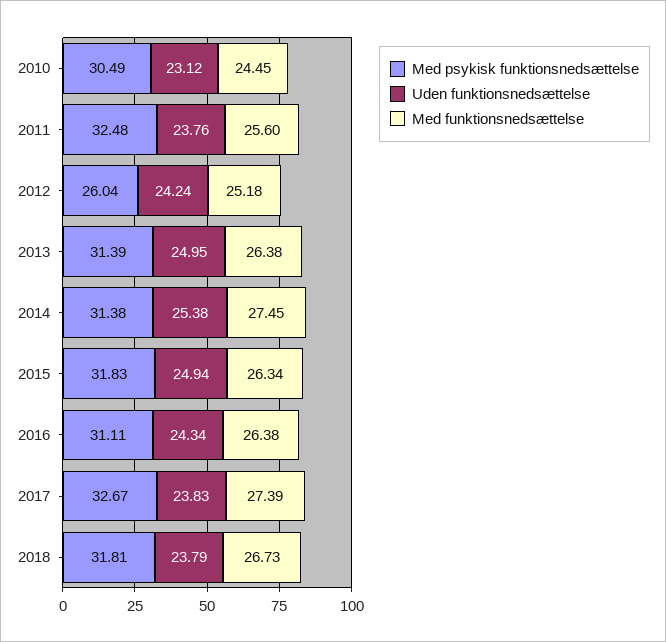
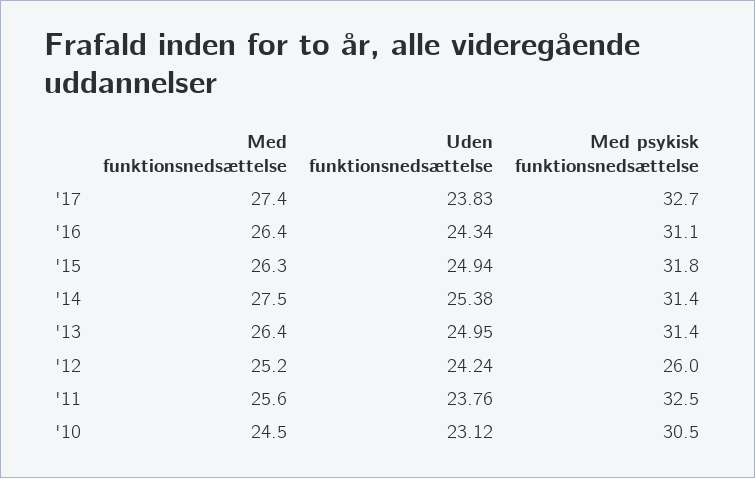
Med psykisk funktionsnedsættelse, 2018: 31.81 -> none
Uden funktionsnedsættelse, 2018: 23.79 -> none
Med funktionsnedsættelse, 2018: 26.73 -> none

